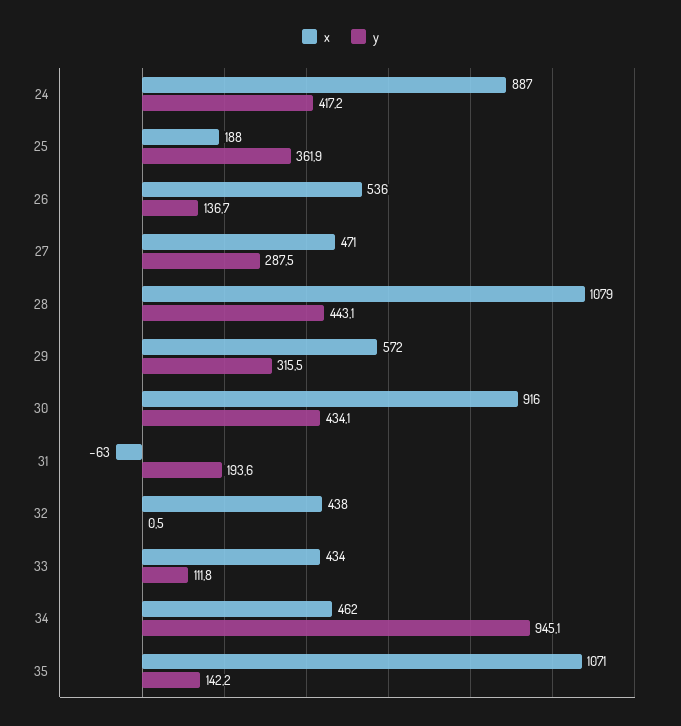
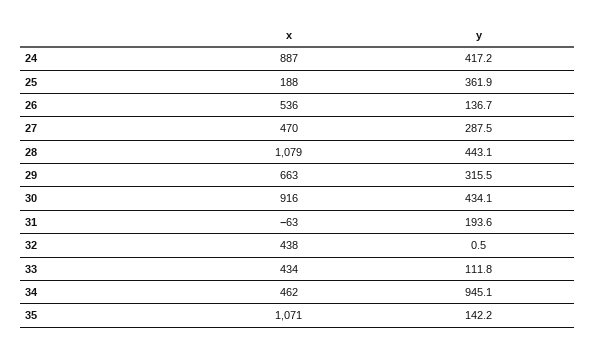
x, 27: 471 -> 470
x, 29: 572 -> 663

